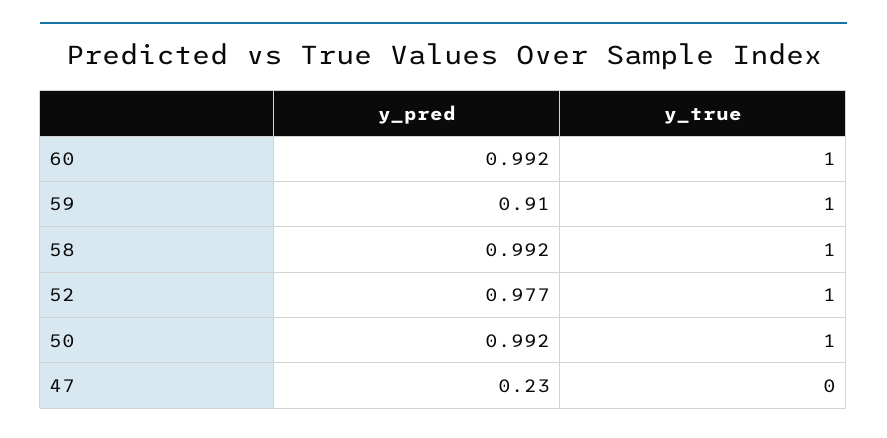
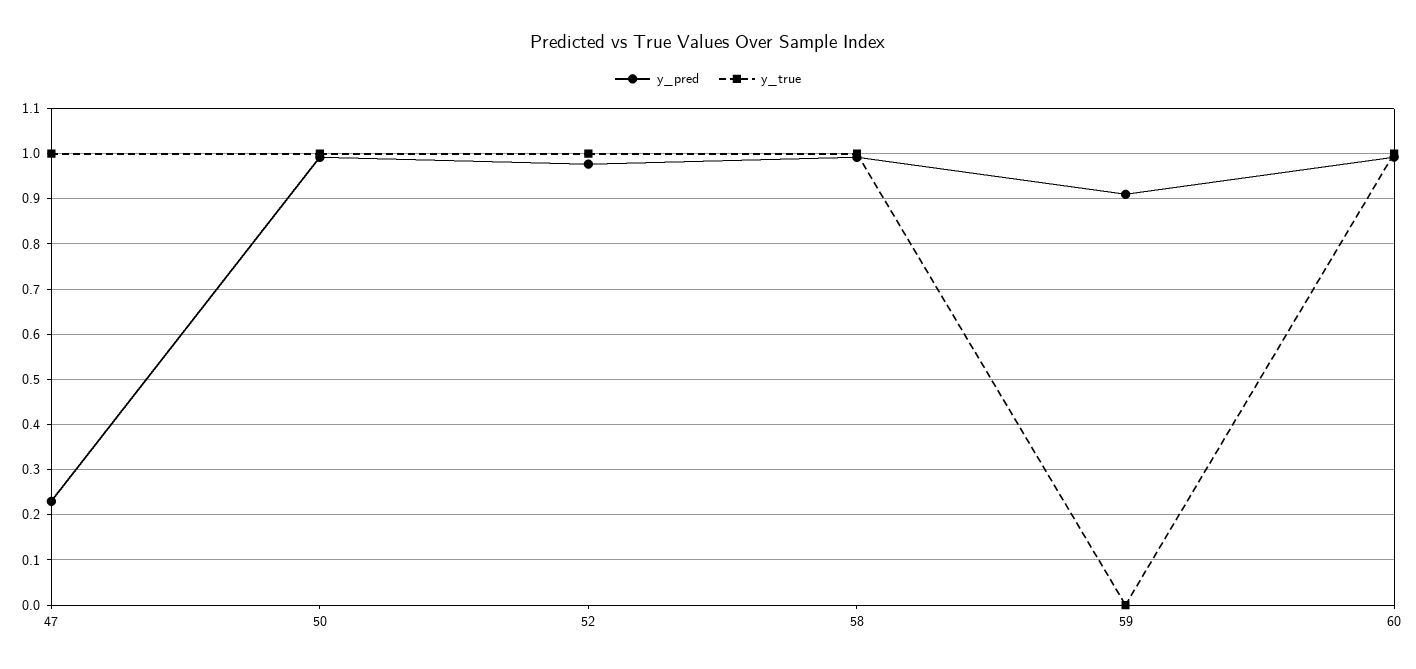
y_true, 59: 1 -> 0
y_true, 47: 0 -> 1

